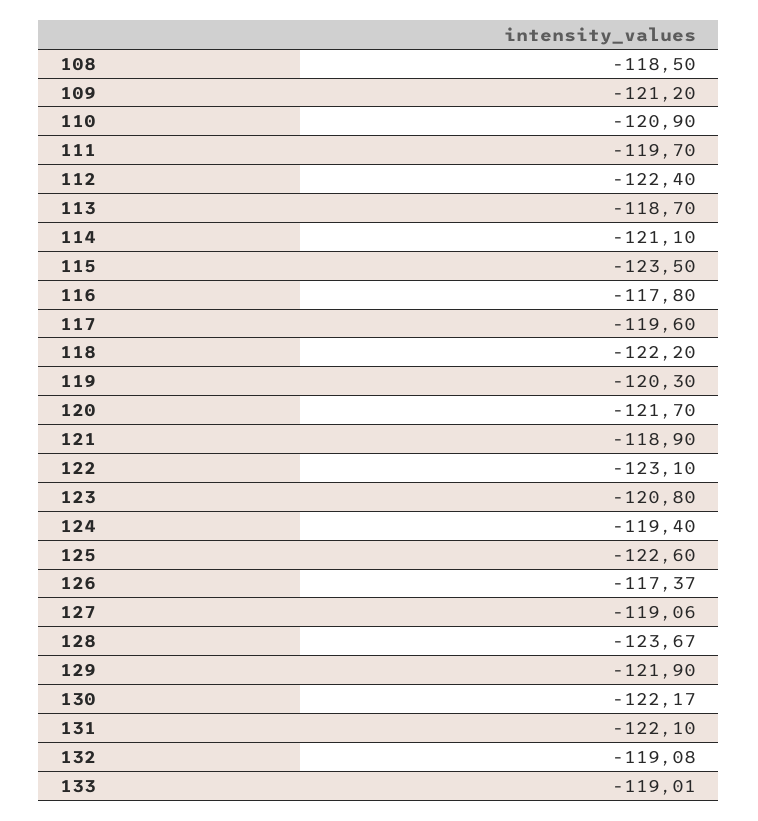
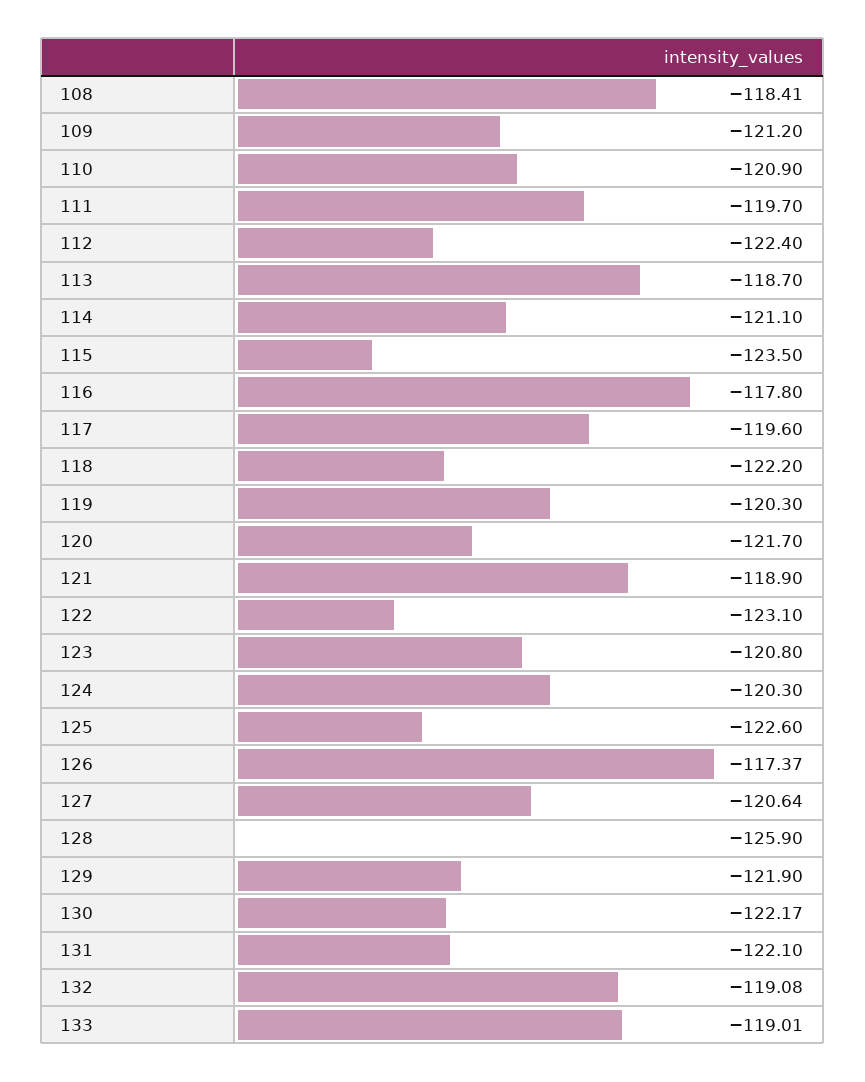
108: -118.5 -> -118.41
124: -119.4 -> -120.3
127: -119.06 -> -120.64
128: -123.67 -> -125.9

